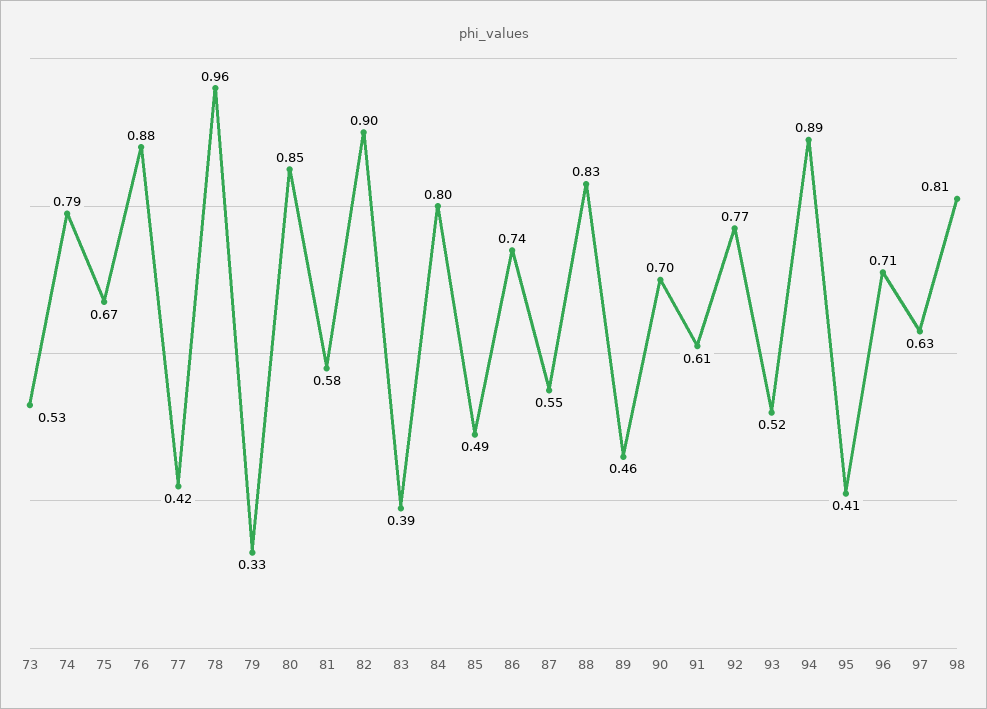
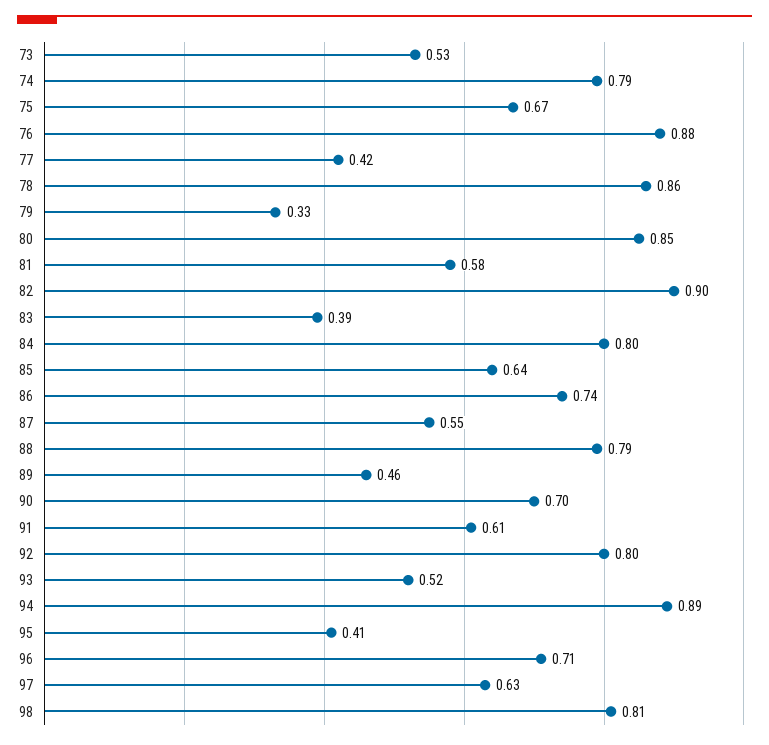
78: 0.96 -> 0.86
85: 0.49 -> 0.64
88: 0.83 -> 0.79
92: 0.77 -> 0.8

